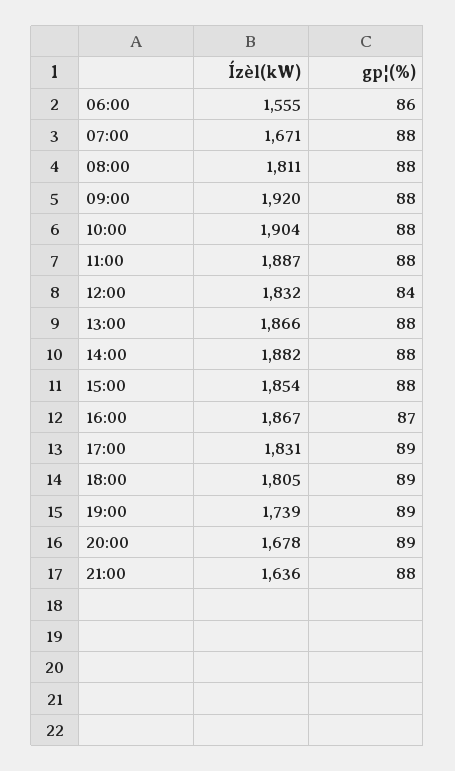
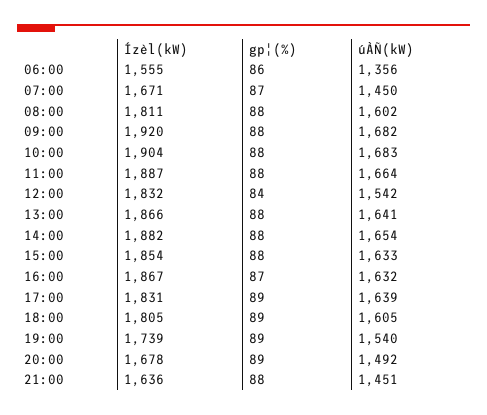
gp¦(%), 07:00: 88 -> 87
úÀÑ(kW), 06:00: none -> 1356
úÀÑ(kW), 07:00: none -> 1450
úÀÑ(kW), 08:00: none -> 1602
úÀÑ(kW), 09:00: none -> 1682
úÀÑ(kW), 10:00: none -> 1683
úÀÑ(kW), 11:00: none -> 1664
úÀÑ(kW), 12:00: none -> 1542
úÀÑ(kW), 13:00: none -> 1641
úÀÑ(kW), 14:00: none -> 1654
úÀÑ(kW), 15:00: none -> 1633
úÀÑ(kW), 16:00: none -> 1632
úÀÑ(kW), 17:00: none -> 1639
úÀÑ(kW), 18:00: none -> 1605
úÀÑ(kW), 19:00: none -> 1540
úÀÑ(kW), 20:00: none -> 1492
úÀÑ(kW), 21:00: none -> 1451

